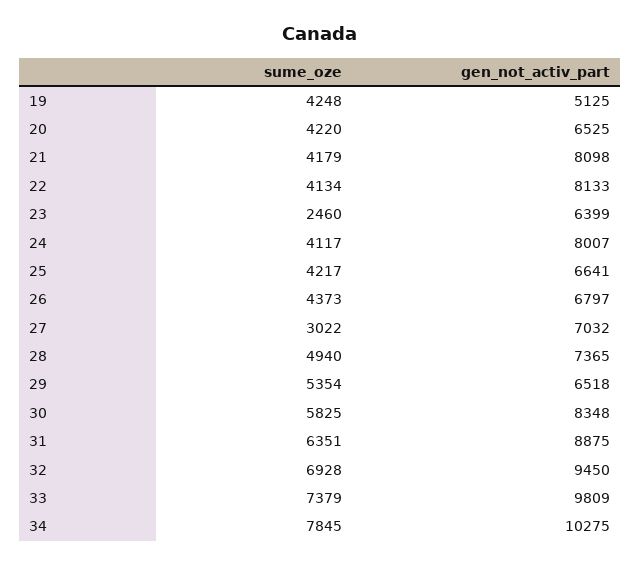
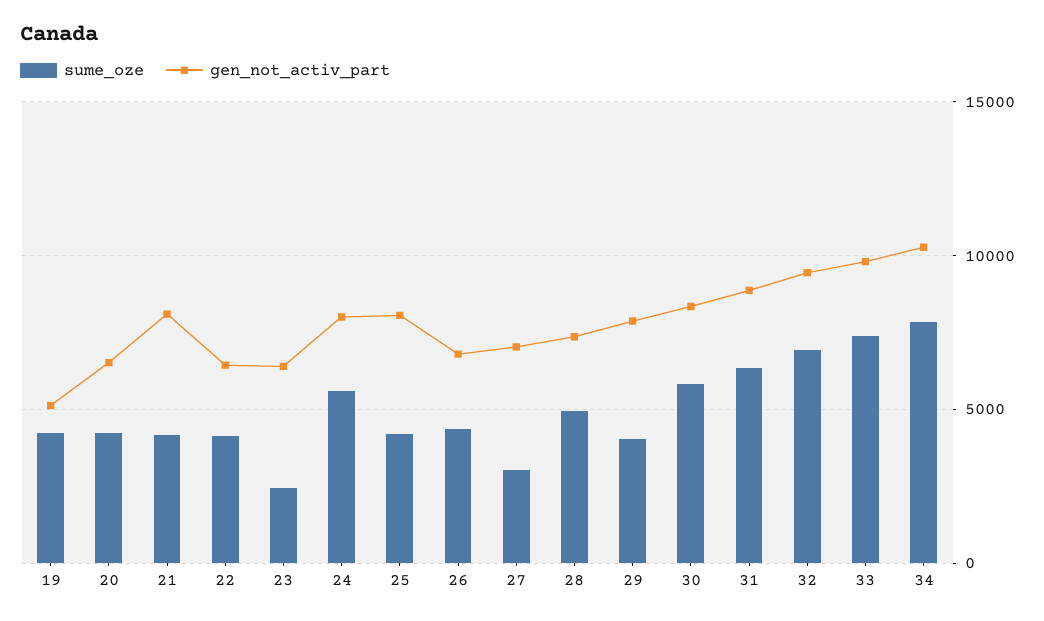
gen_not_activ_part, 22: 8133 -> 6500
sume_oze, 24: 4117 -> 5500
gen_not_activ_part, 25: 6641 -> 8000
sume_oze, 29: 5354 -> 4000
gen_not_activ_part, 29: 6518 -> 8000

